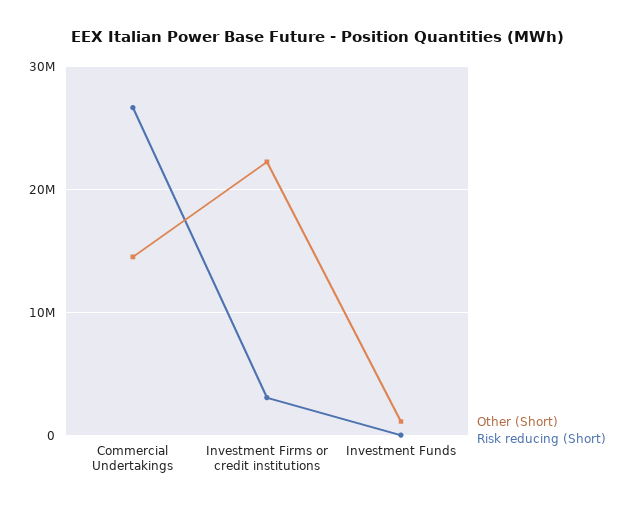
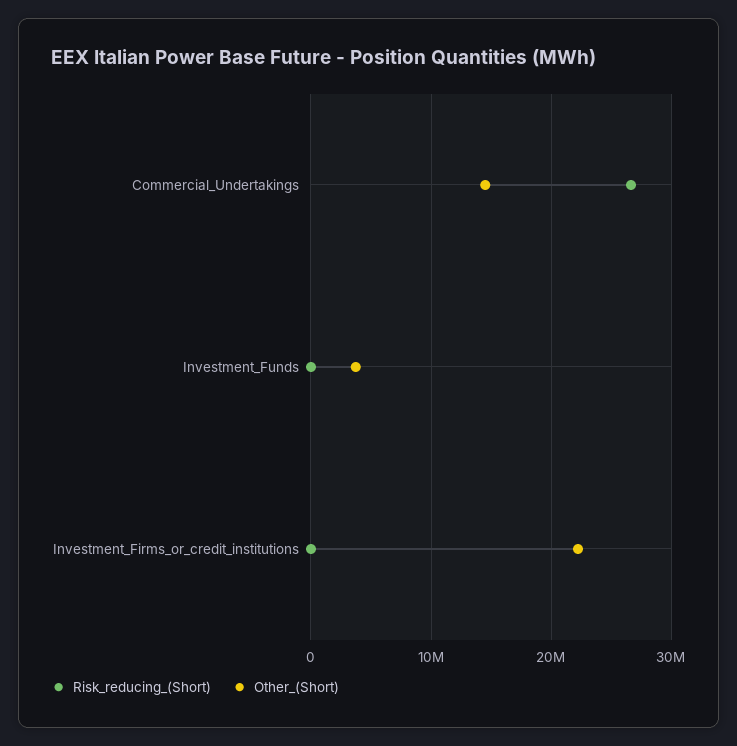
Risk reducing (Short), Investment Firms or credit institutions: 3000000 -> 0
Other (Short), Investment Funds: 1000000 -> 4000000

